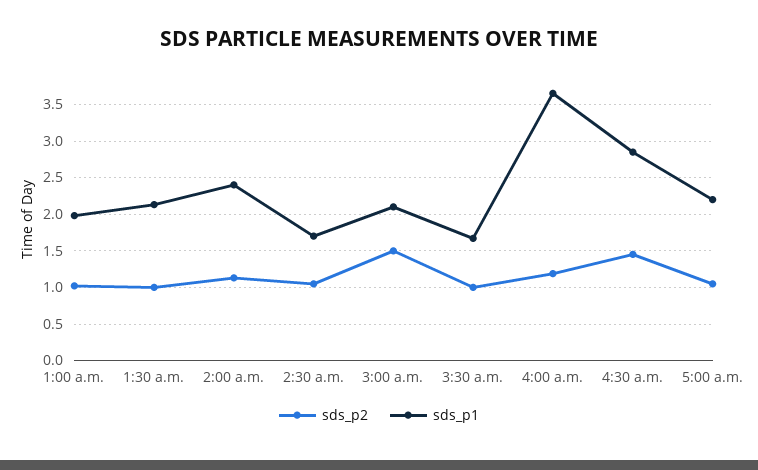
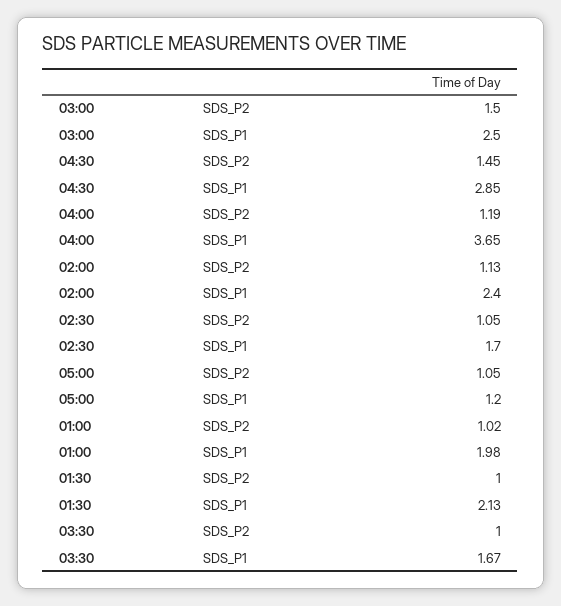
sds_p1, 3:00 a.m.: 2.1 -> 2.5
sds_p1, 5:00 a.m.: 2.2 -> 1.2

